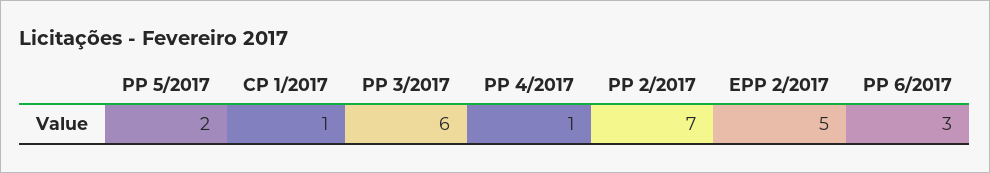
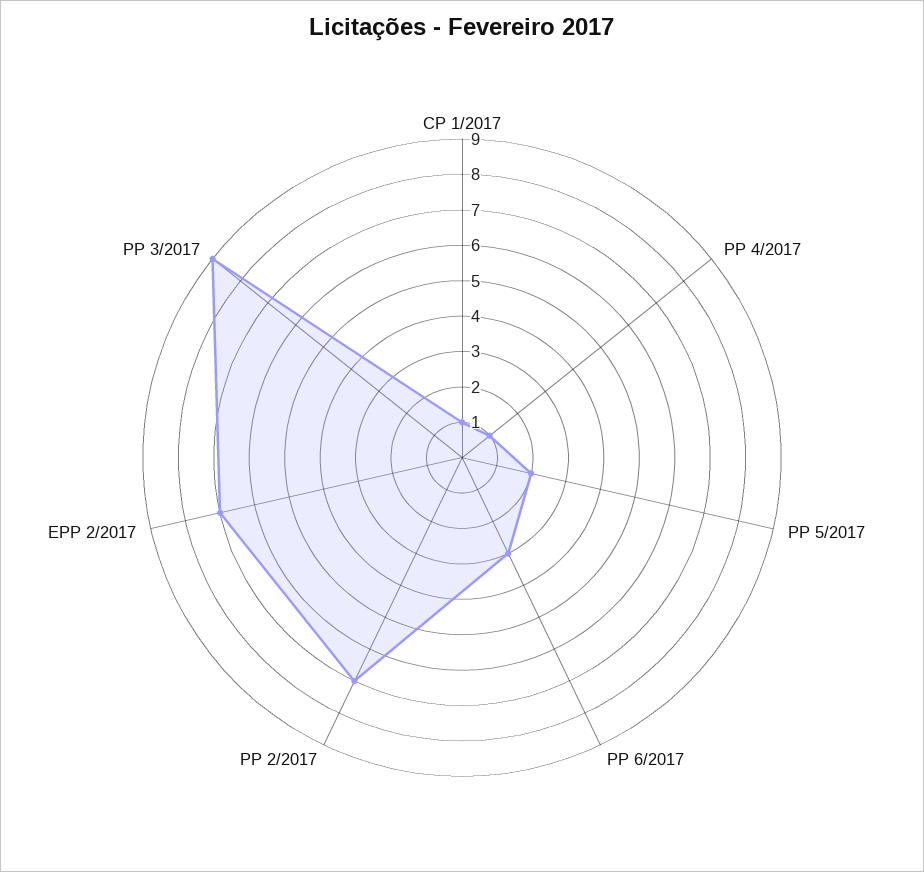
PP 3/2017: 6 -> 9
EPP 2/2017: 5 -> 7

